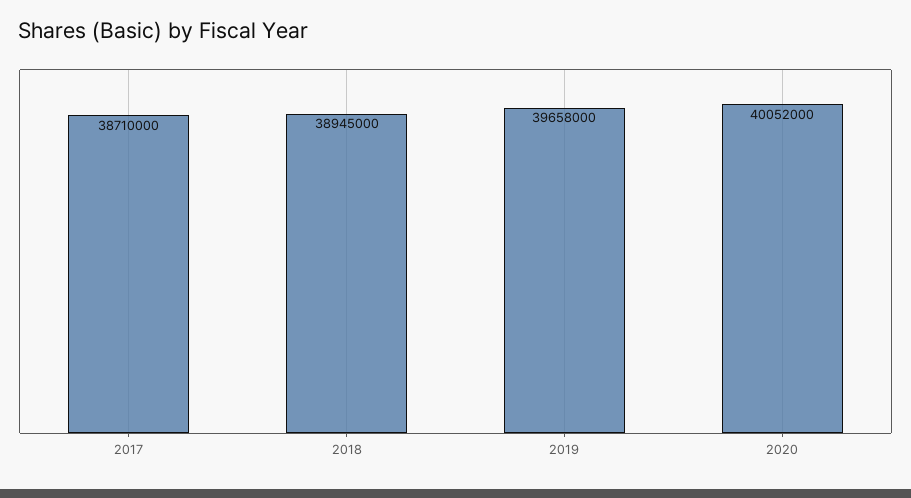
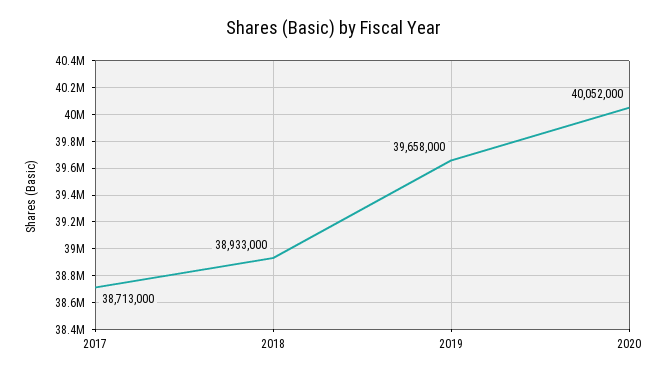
2017: 38710000 -> 38713000
2018: 38945000 -> 38933000

